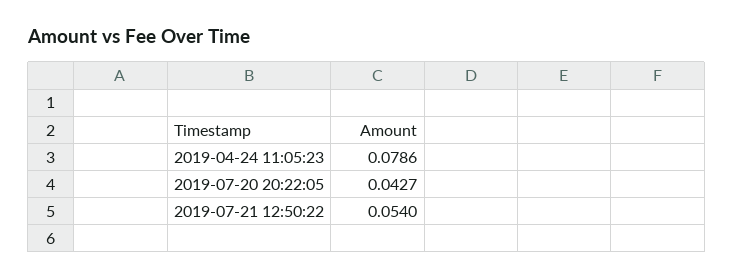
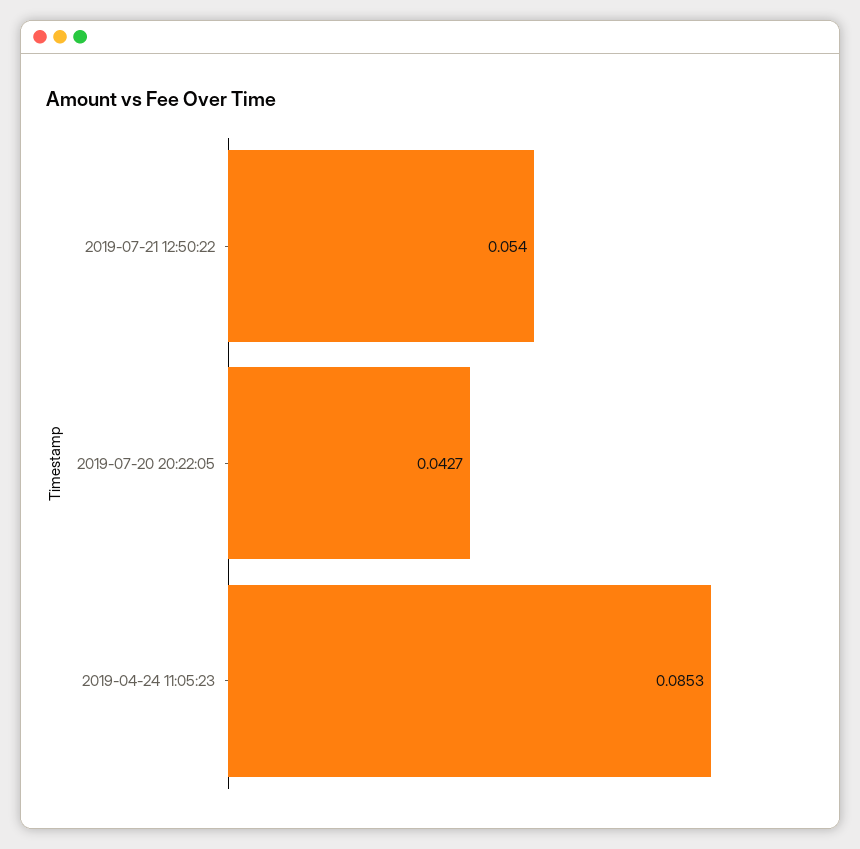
2019-04-24 11:05:23: 0.0786 -> 0.0853

